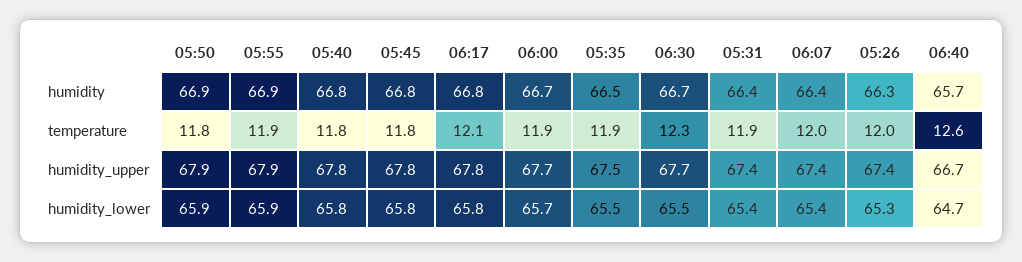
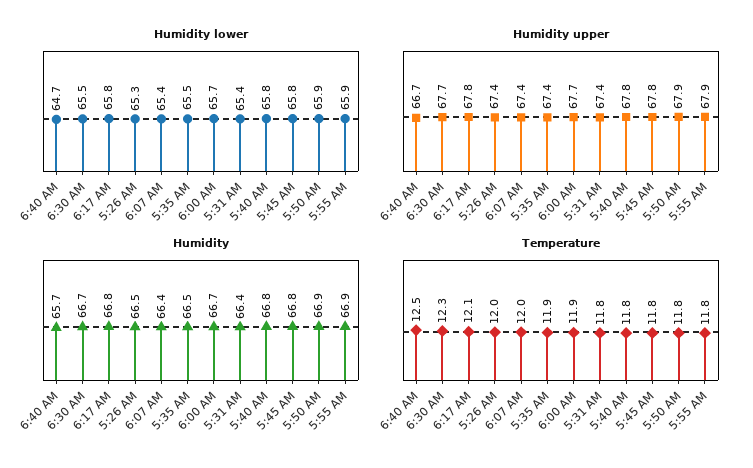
humidity, 05:26: 66.3 -> 66.5
temperature, 05:55: 11.9 -> 11.8
temperature, 05:31: 11.9 -> 11.8
temperature, 06:40: 12.6 -> 12.5
humidity_upper, 05:35: 67.5 -> 67.4

